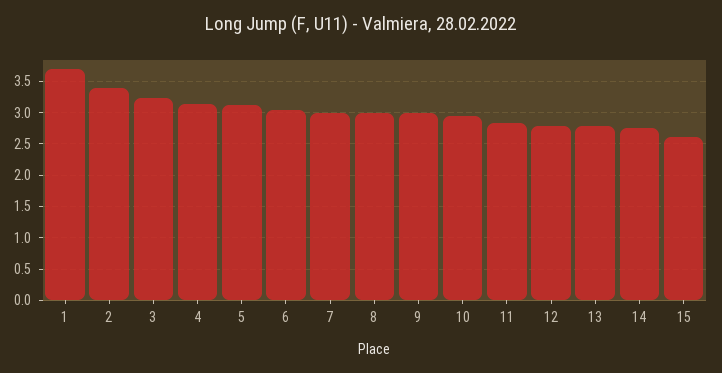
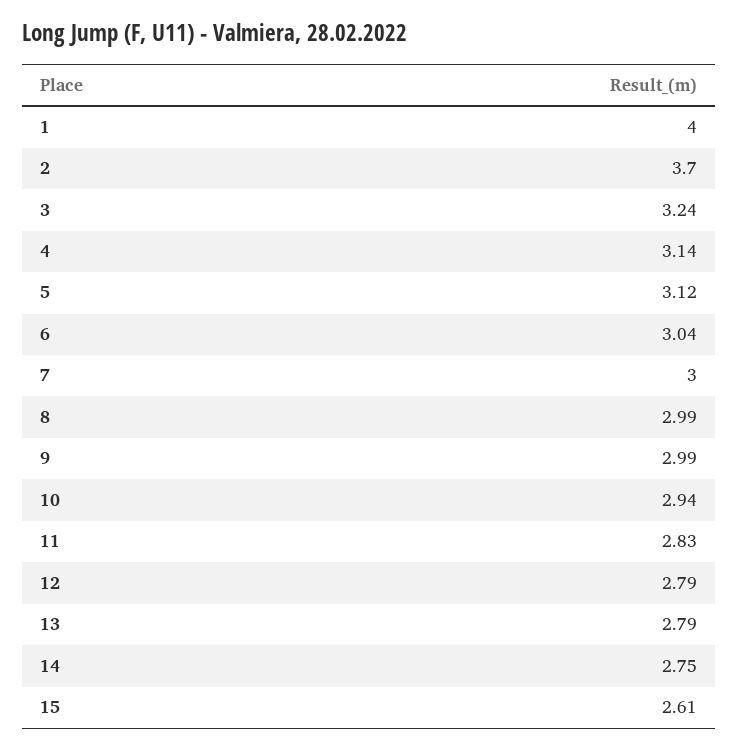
1: 3.7 -> 4
2: 3.4 -> 3.7

